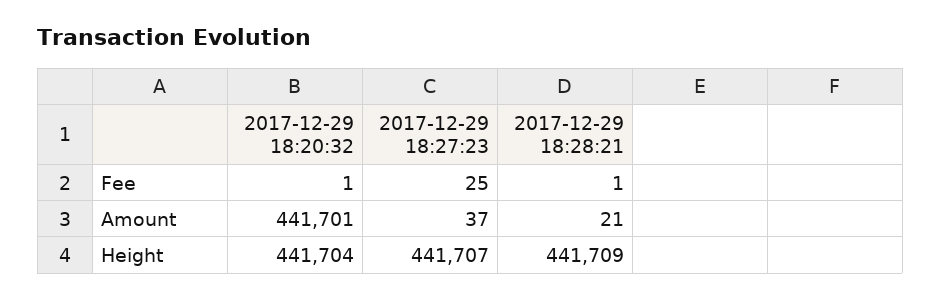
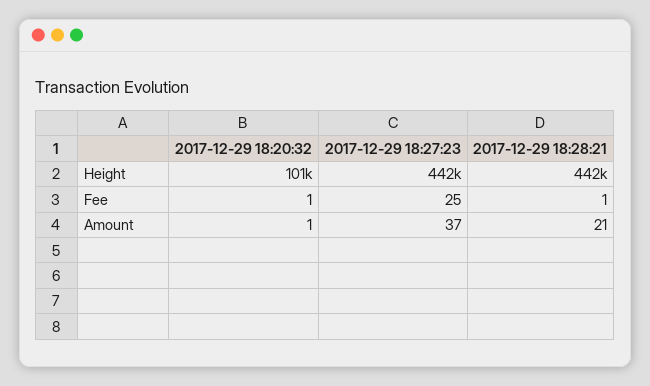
2017-12-29 18:20:32, Amount: 441701 -> 1
2017-12-29 18:20:32, Height: 441704 -> 101000

